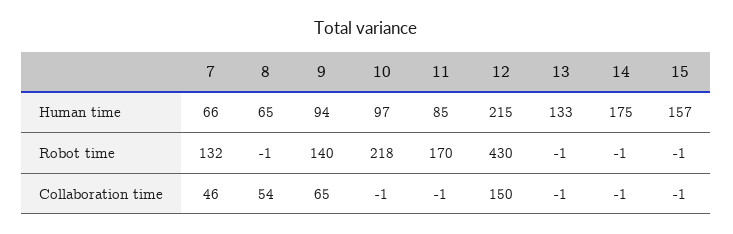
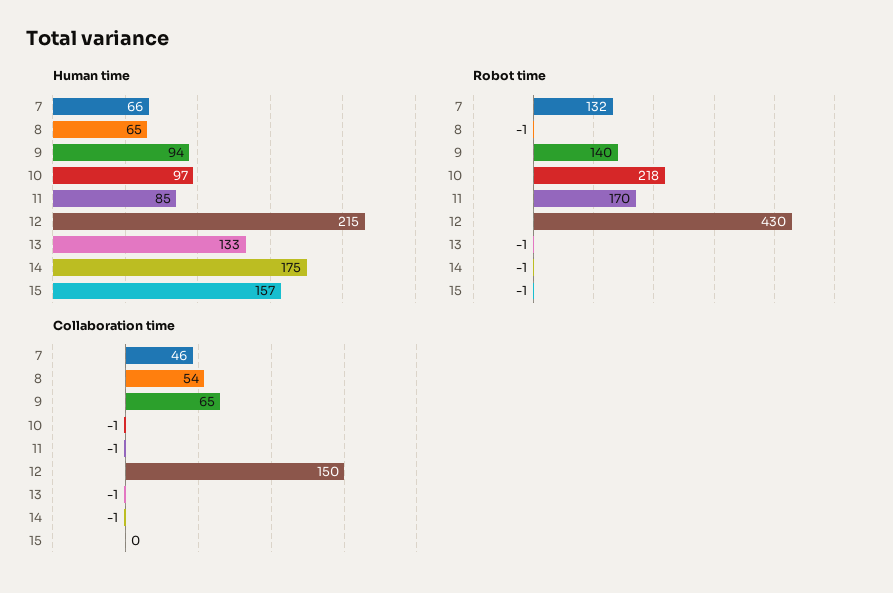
Collaboration time, 15: -1 -> 0

